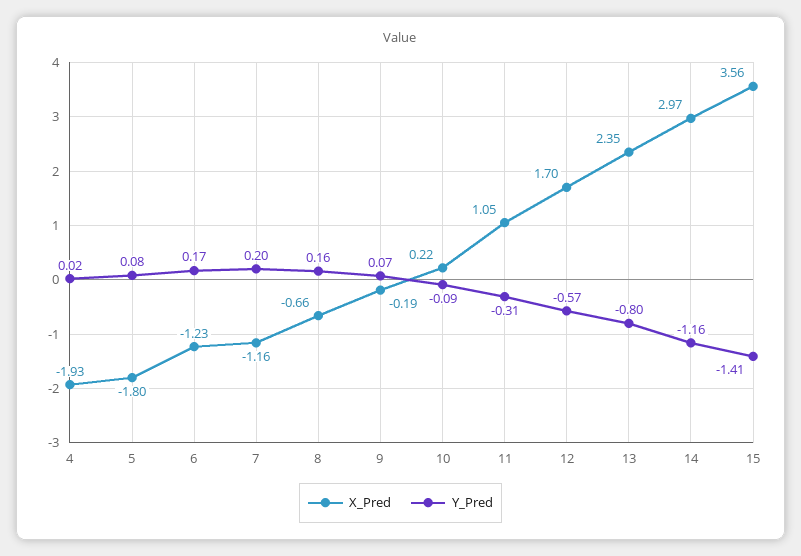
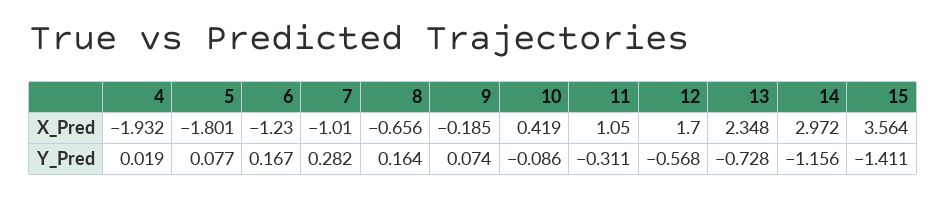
X_Pred, 7: -1.16 -> -1.01
Y_Pred, 7: 0.2 -> 0.282
X_Pred, 10: 0.22 -> 0.419
Y_Pred, 13: -0.8 -> -0.728

